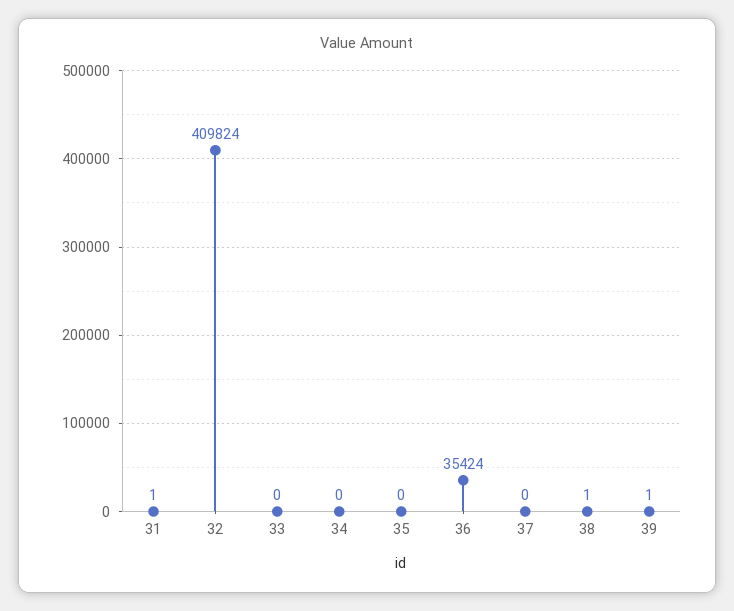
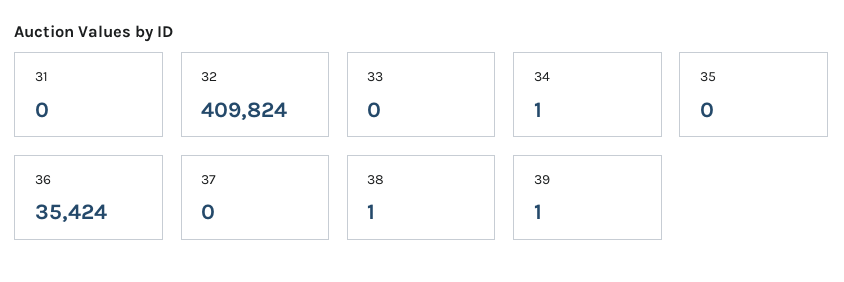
31: 1 -> 0
34: 0 -> 1

